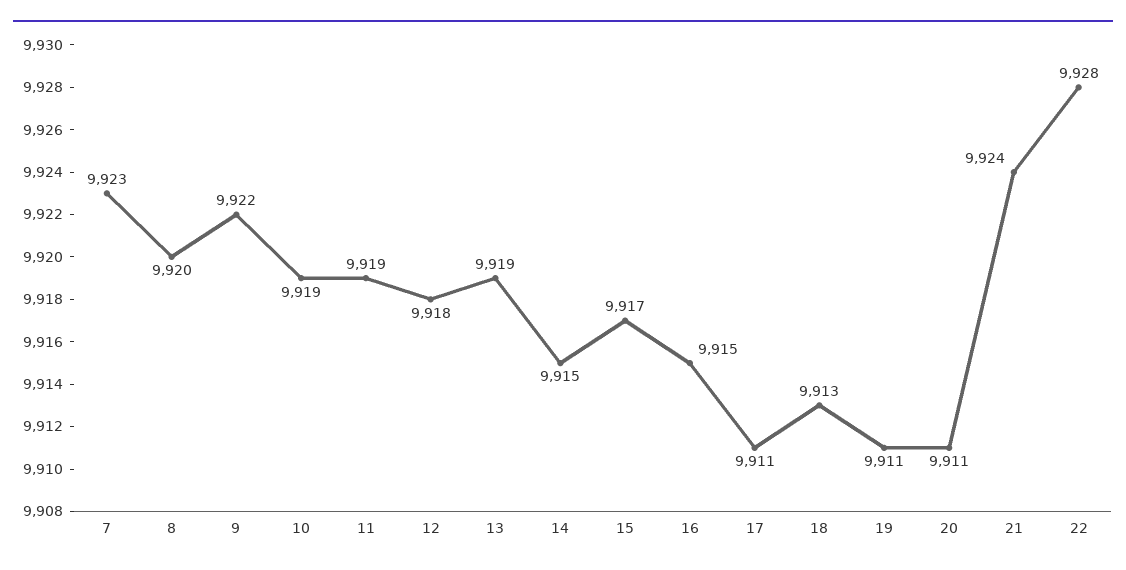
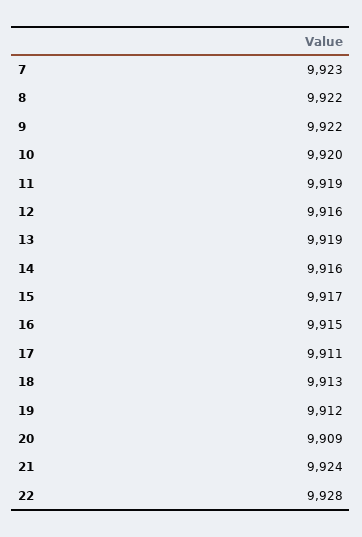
8: 9920 -> 9922
10: 9919 -> 9920
12: 9918 -> 9916
14: 9915 -> 9916
19: 9911 -> 9912
20: 9911 -> 9909

